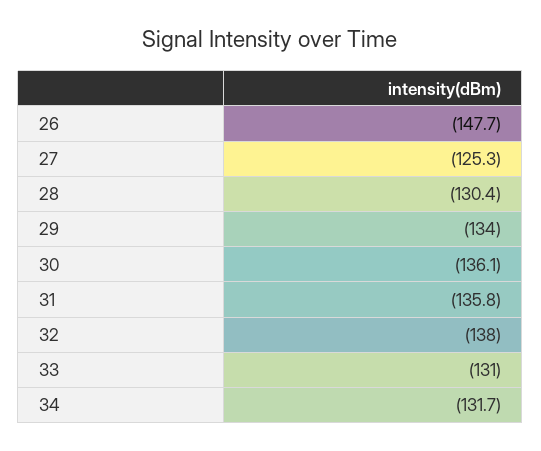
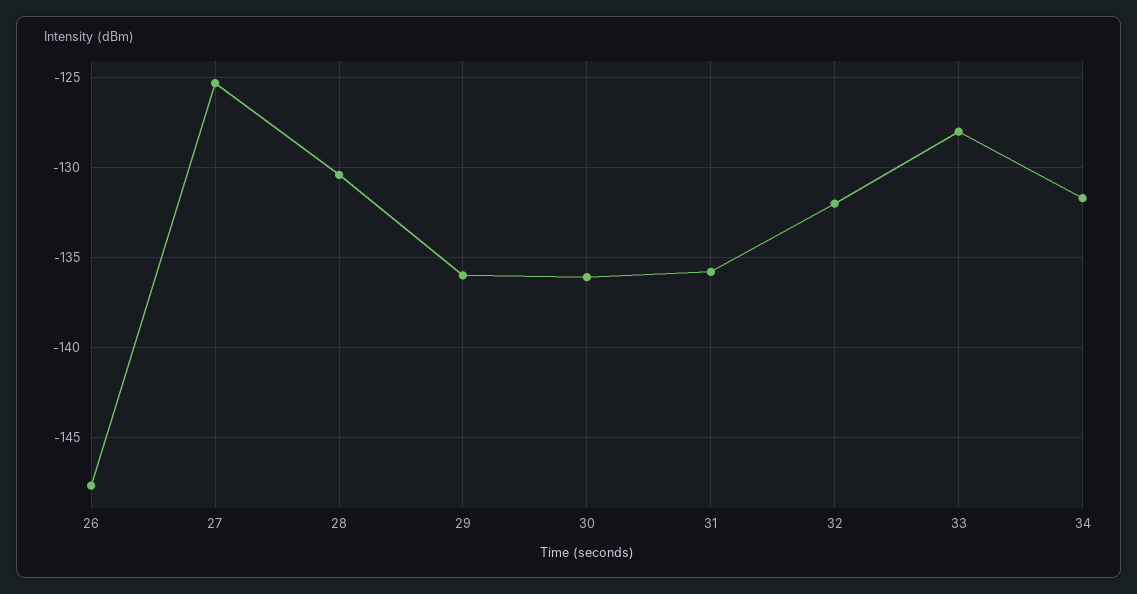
29: -134 -> -136
32: -138 -> -132
33: -131 -> -128

